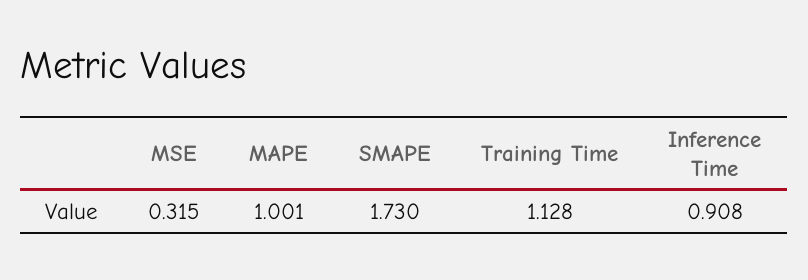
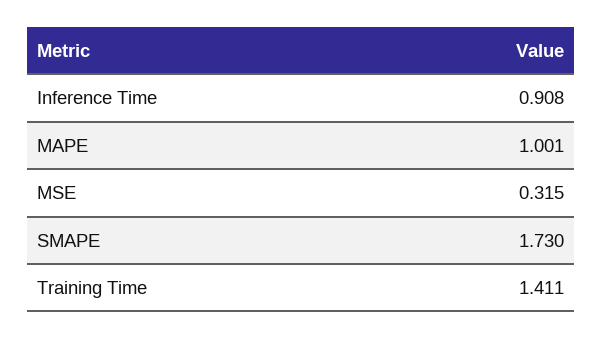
Training Time: 1.128 -> 1.411

